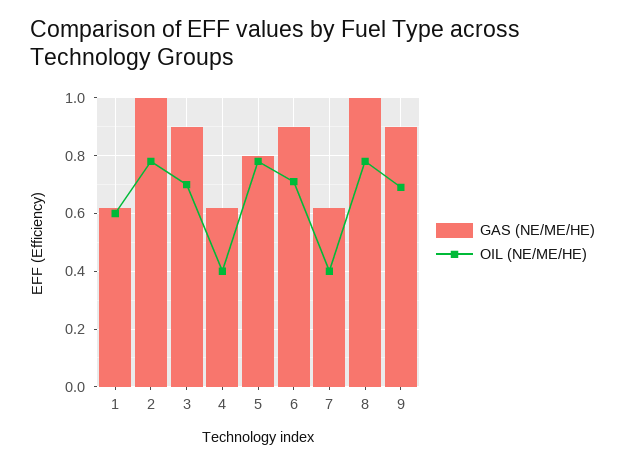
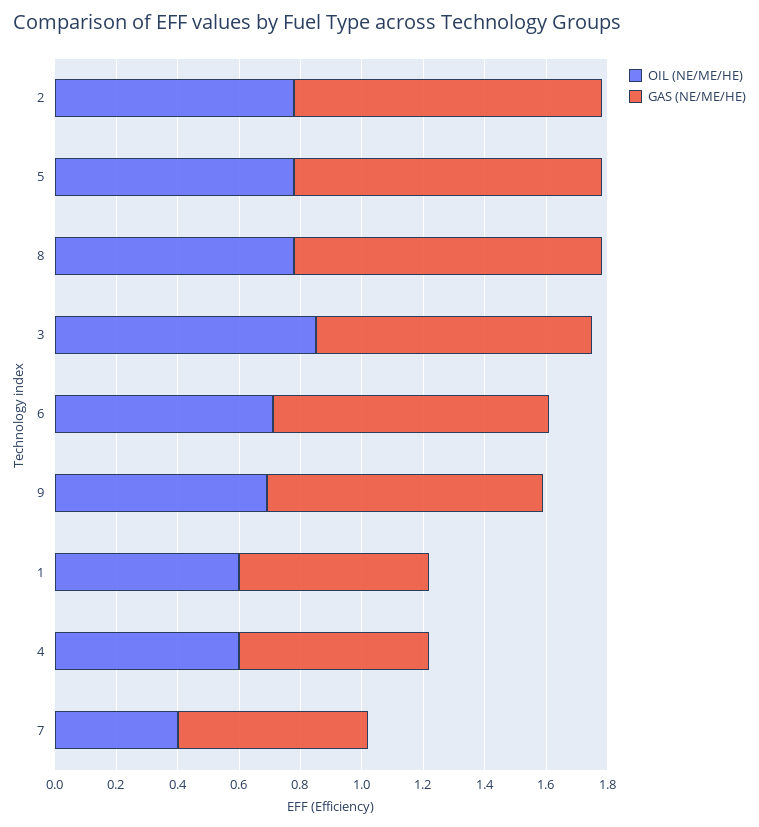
OIL (NE/ME/HE), 3: 0.7 -> 0.85
OIL (NE/ME/HE), 4: 0.4 -> 0.6
GAS (NE/ME/HE), 5: 0.8 -> 1

